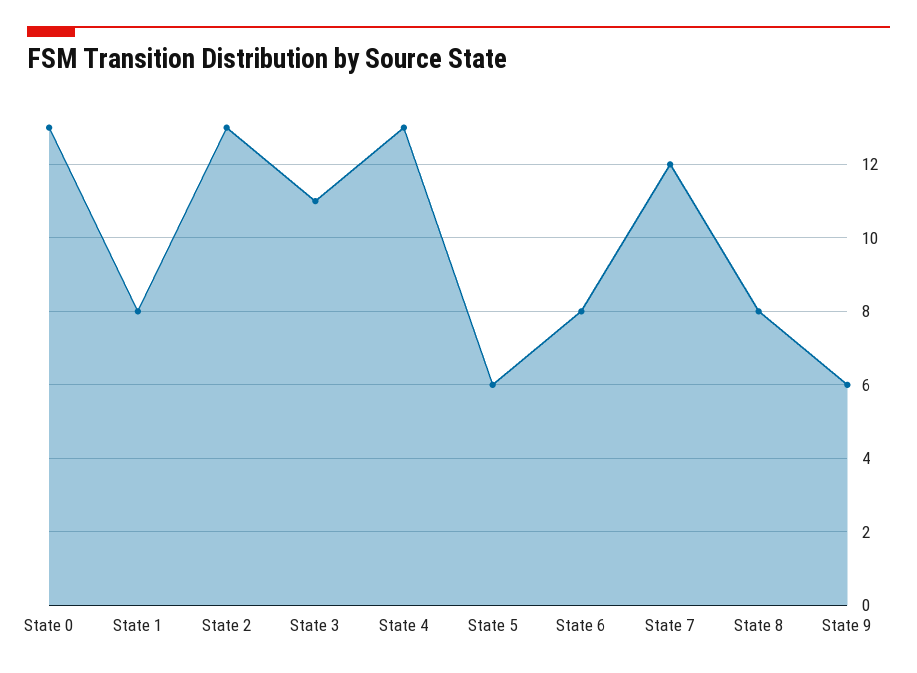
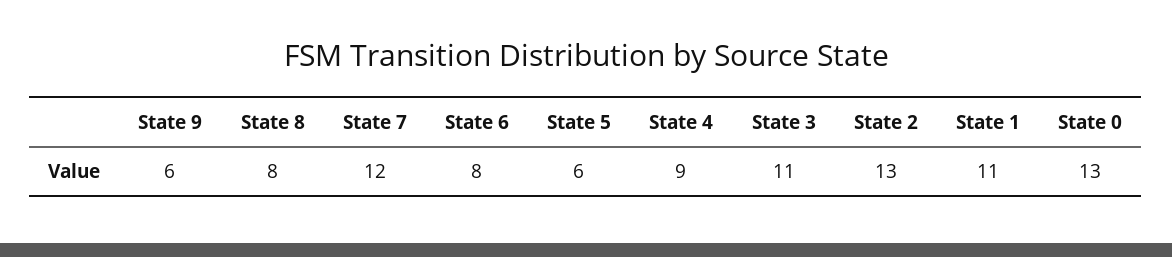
State 1: 8 -> 11
State 4: 13 -> 9

